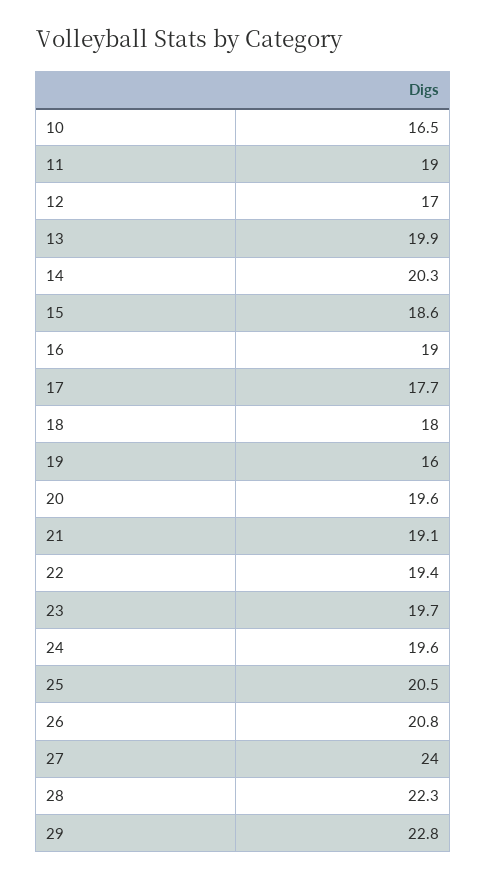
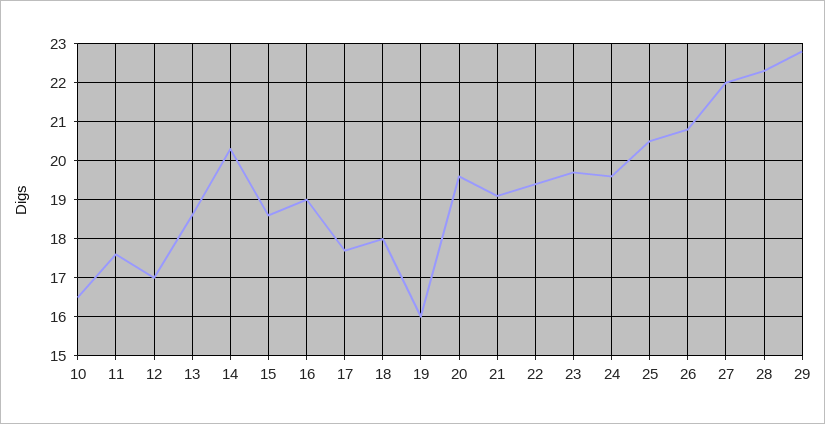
11: 19 -> 17.5
13: 19.9 -> 18.5
27: 24 -> 22

